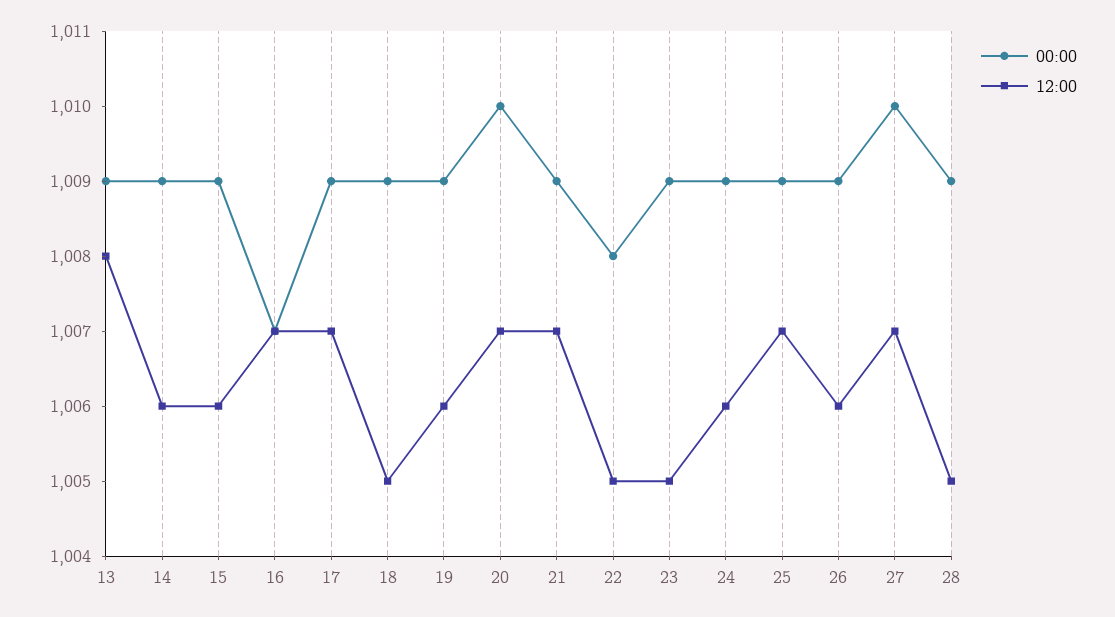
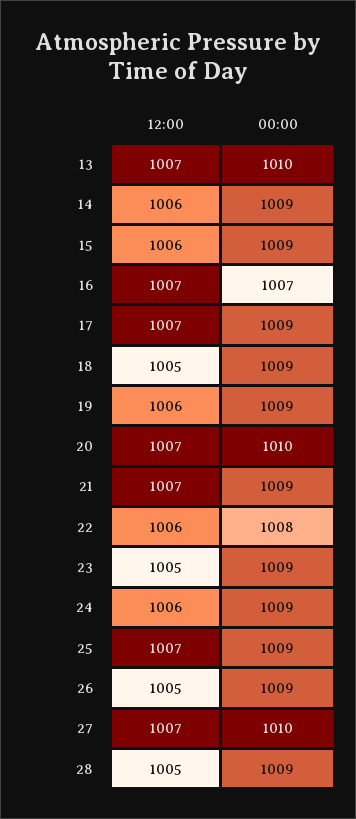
00:00, 13: 1009 -> 1010
12:00, 13: 1008 -> 1007
12:00, 22: 1005 -> 1006
12:00, 26: 1006 -> 1005

